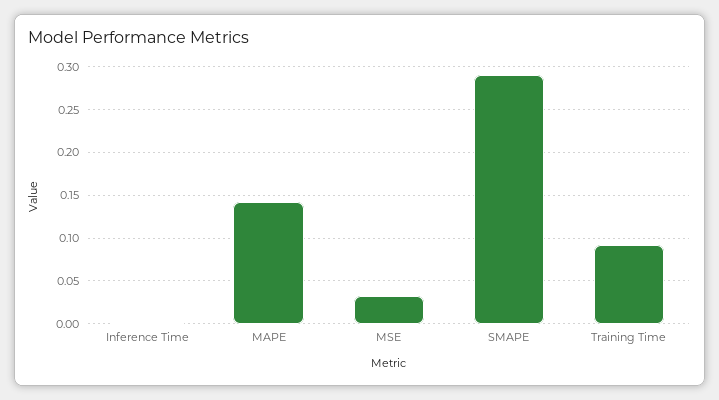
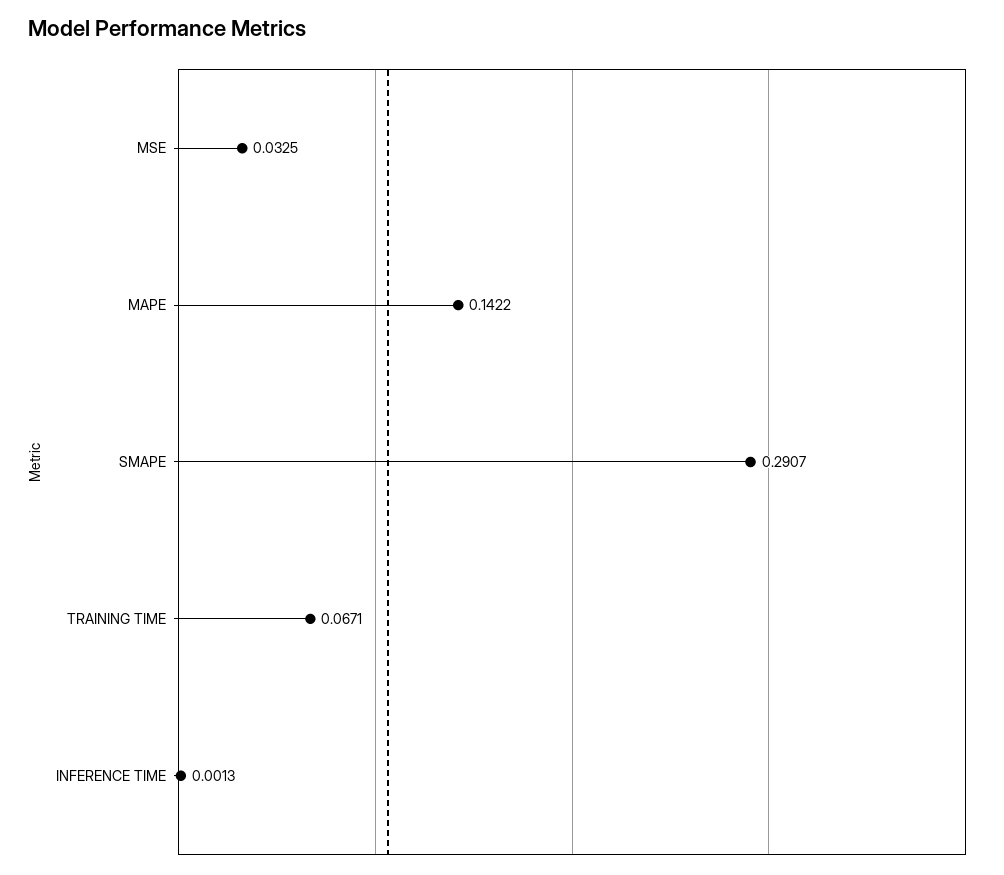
Training Time: 0.09 -> 0.0671

